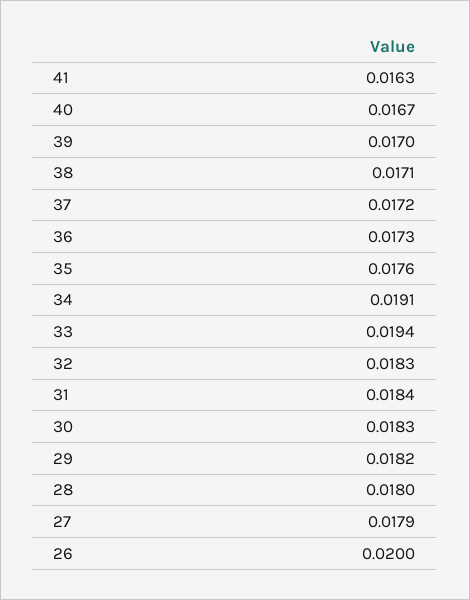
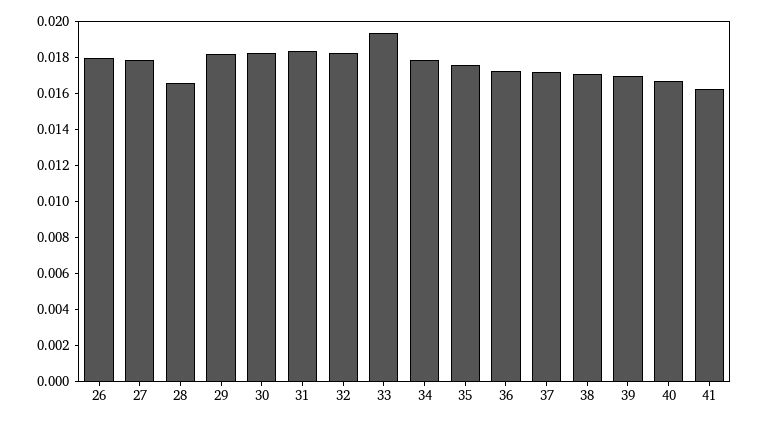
34: 0.0191 -> 0.018
28: 0.018 -> 0.0165
26: 0.02 -> 0.018

